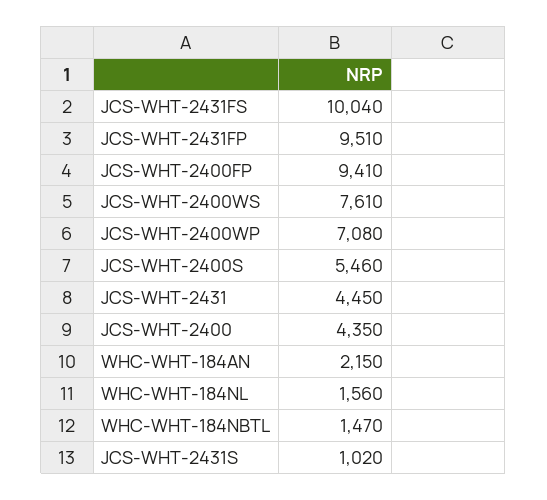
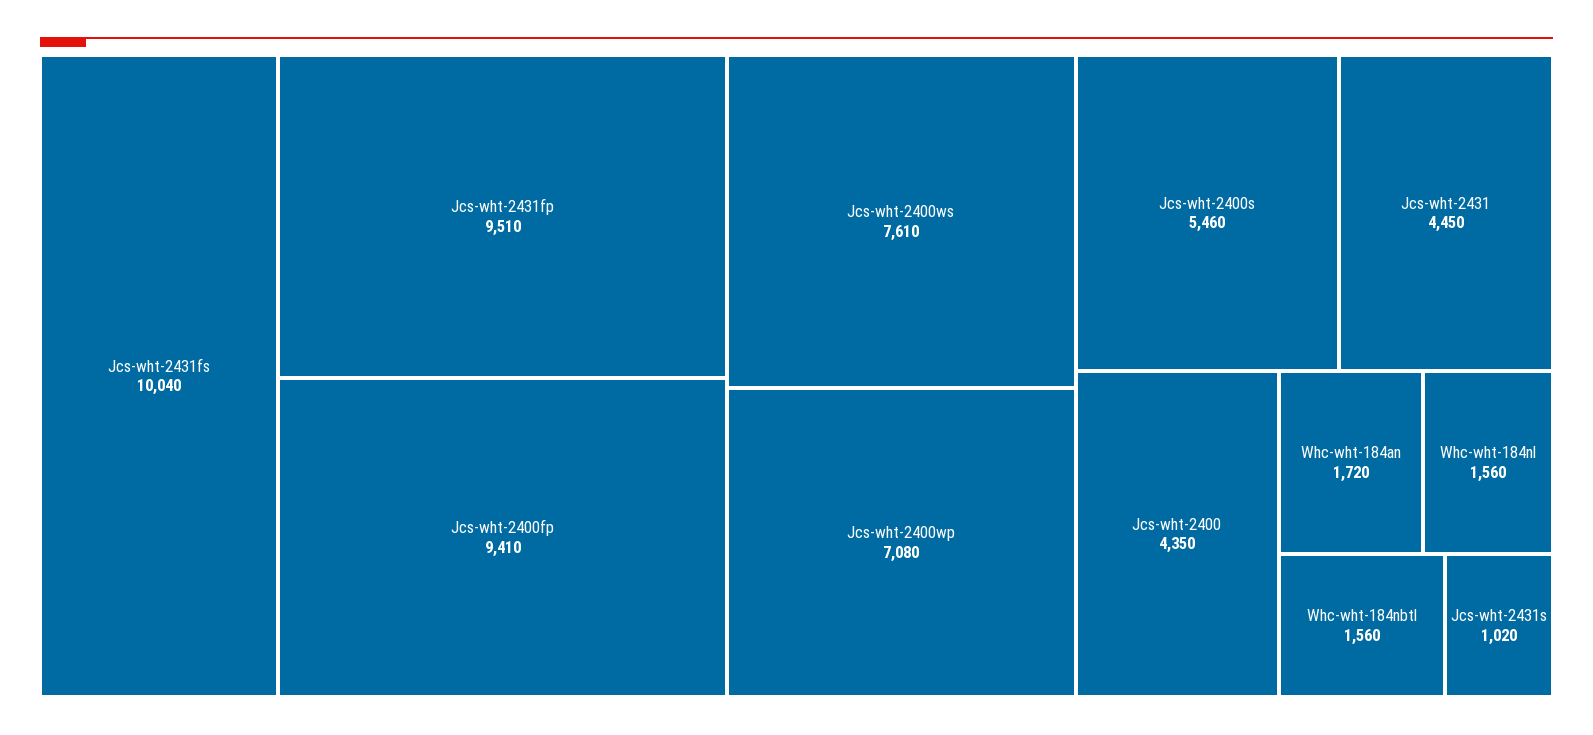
WHC-WHT-184AN: 2150 -> 1720
WHC-WHT-184NBTL: 1470 -> 1560

